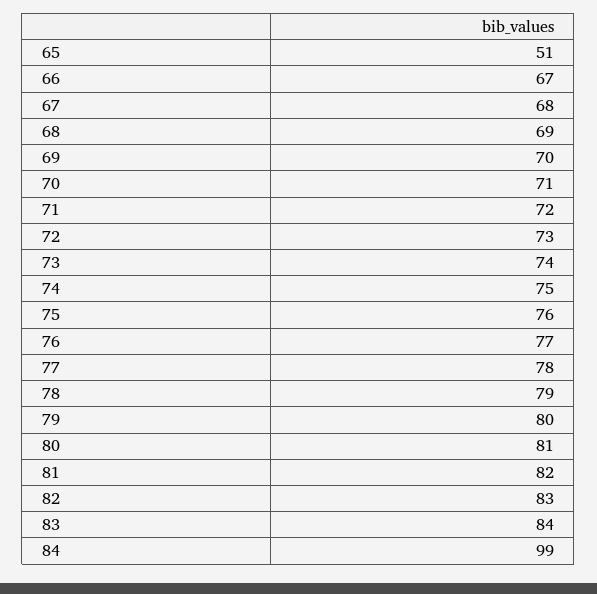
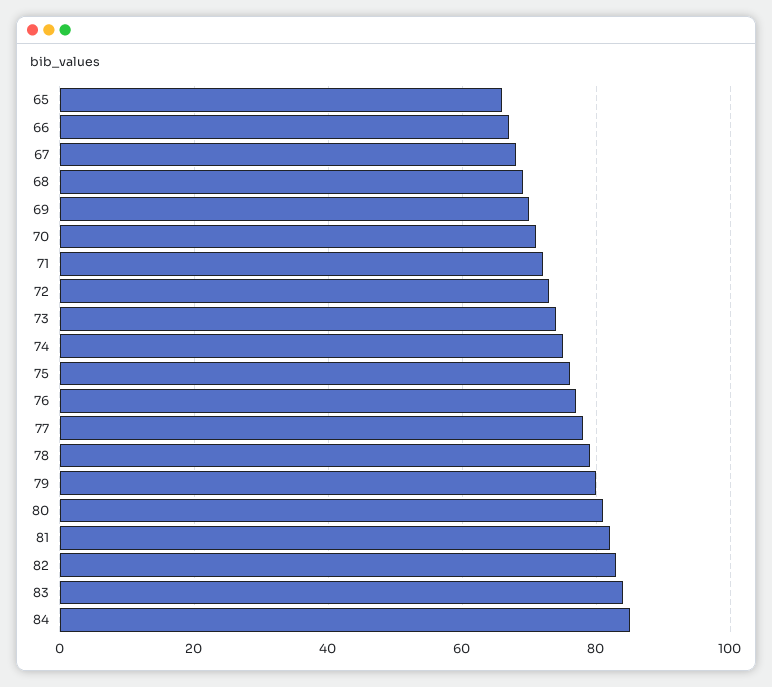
65: 51 -> 65
84: 99 -> 85

